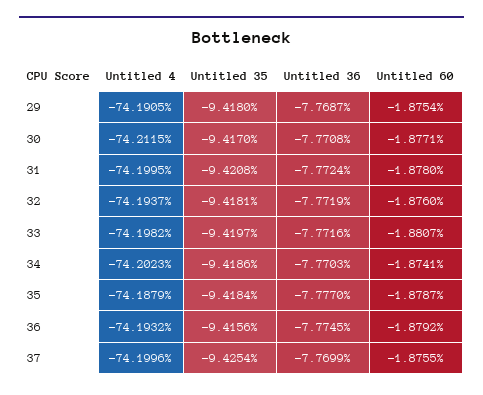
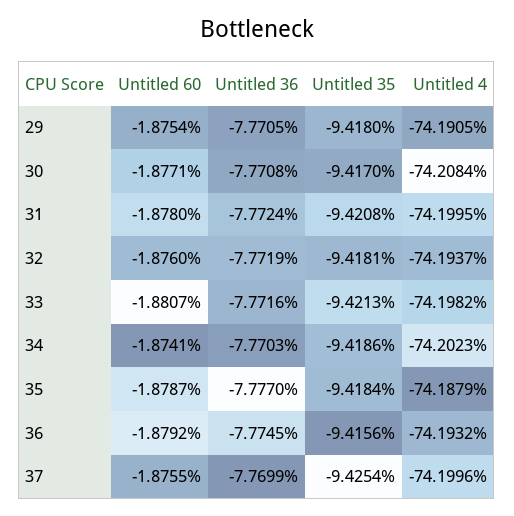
Untitled 36, 29: -7.7687 -> -7.7705
Untitled 4, 30: -74.2115 -> -74.2084
Untitled 35, 33: -9.4197 -> -9.4213

